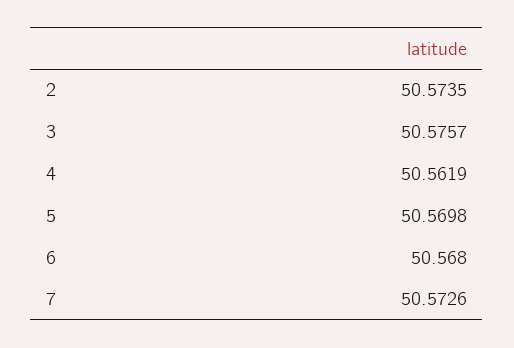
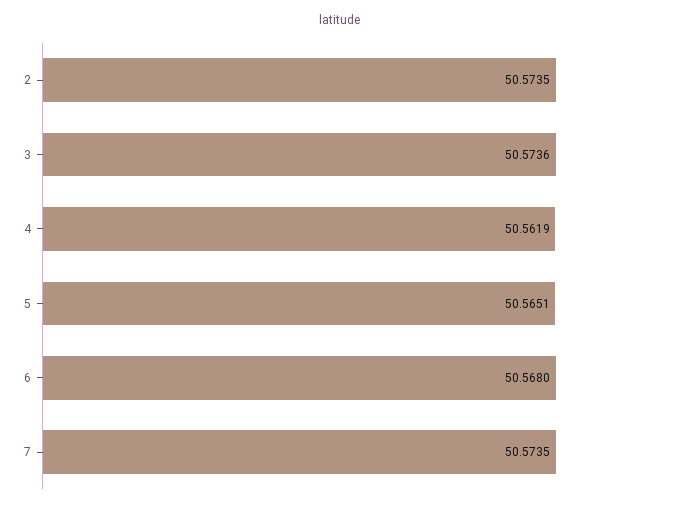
3: 50.5757 -> 50.5736
5: 50.5698 -> 50.5651
7: 50.5726 -> 50.5735

